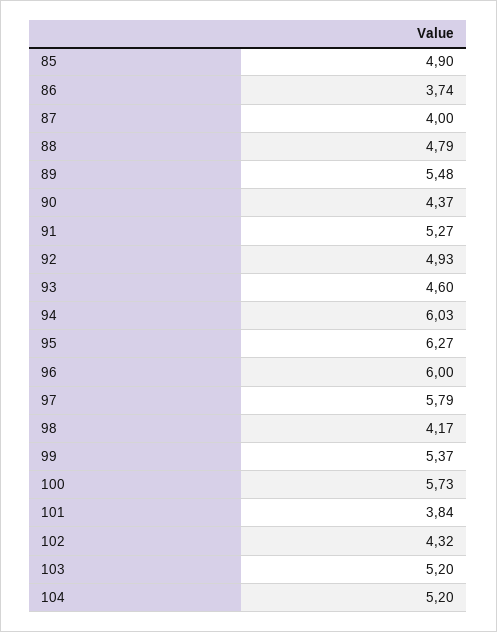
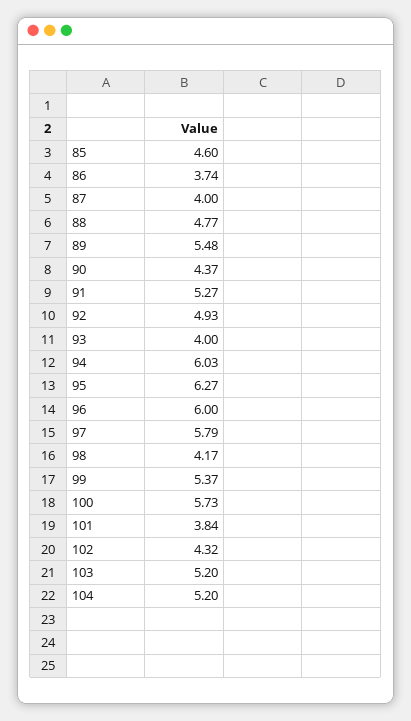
85: 4.9 -> 4.6
88: 4.79 -> 4.77
93: 4.6 -> 4

